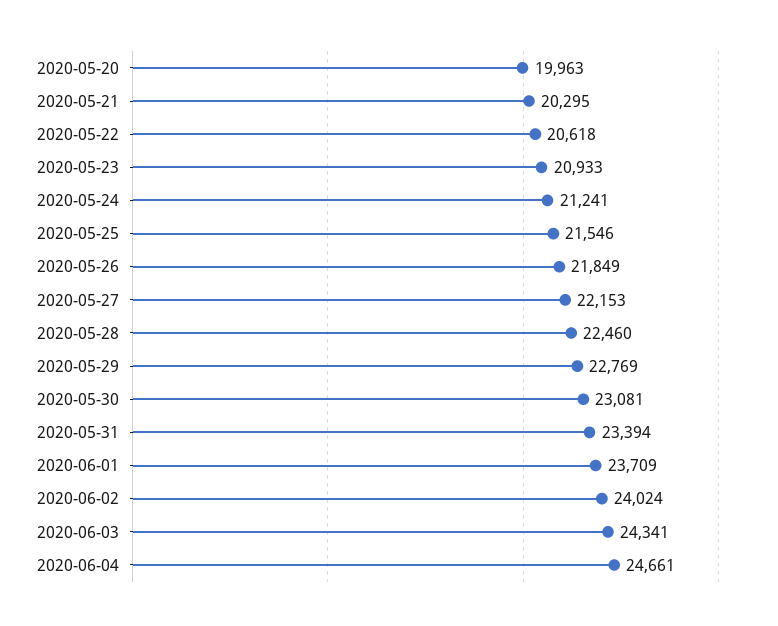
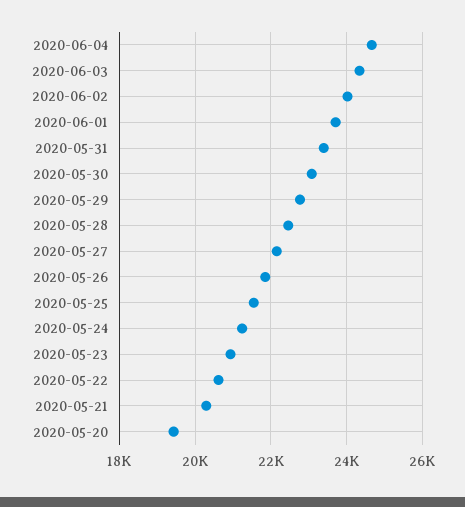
2020-05-20: 19963 -> 19400

